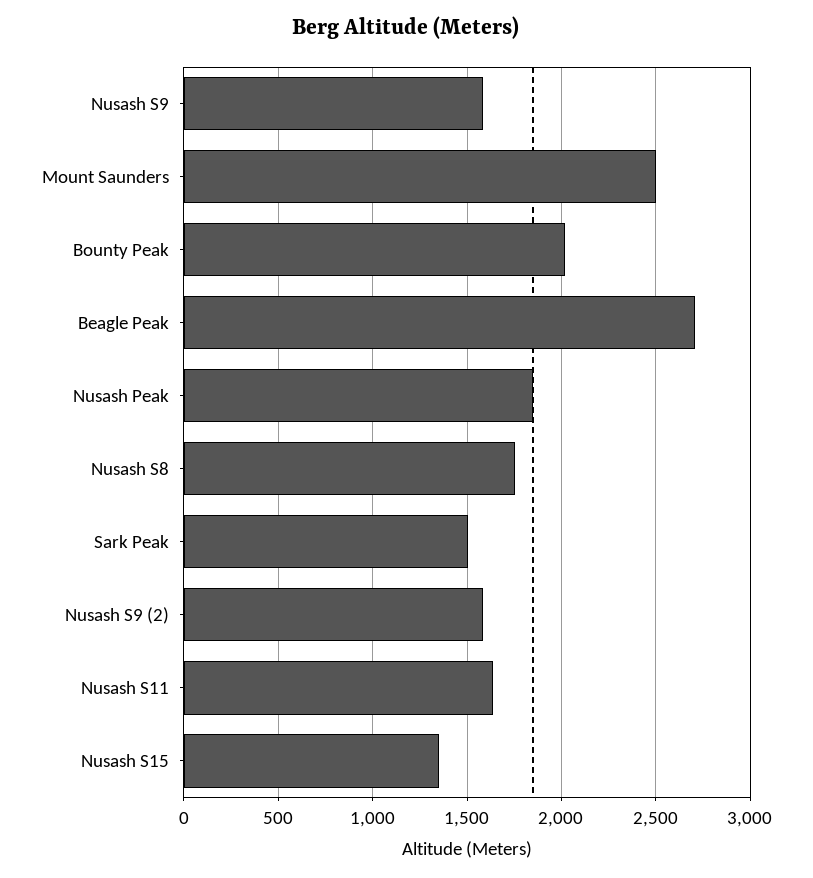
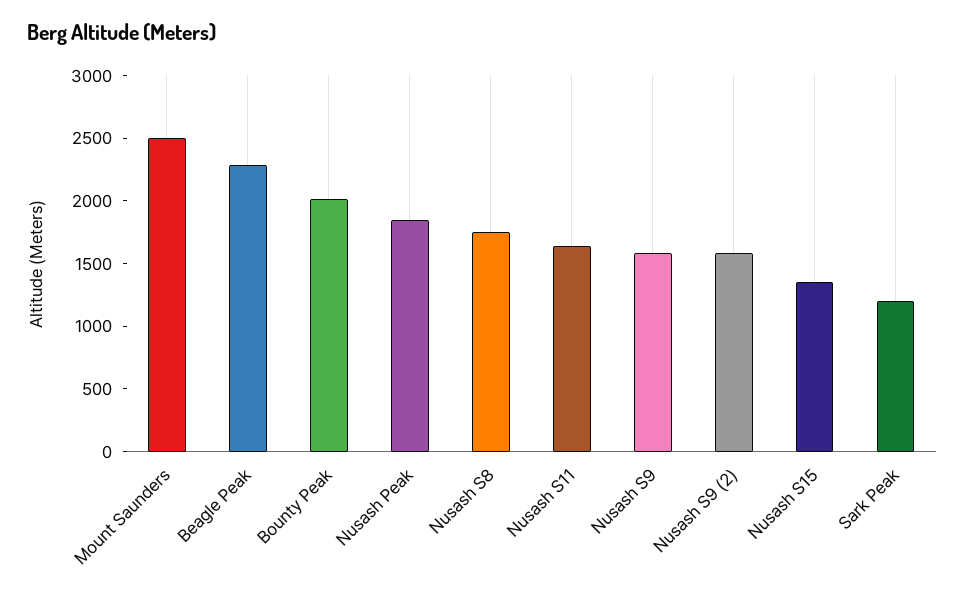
Beagle Peak: 2700 -> 2300
Sark Peak: 1500 -> 1200

